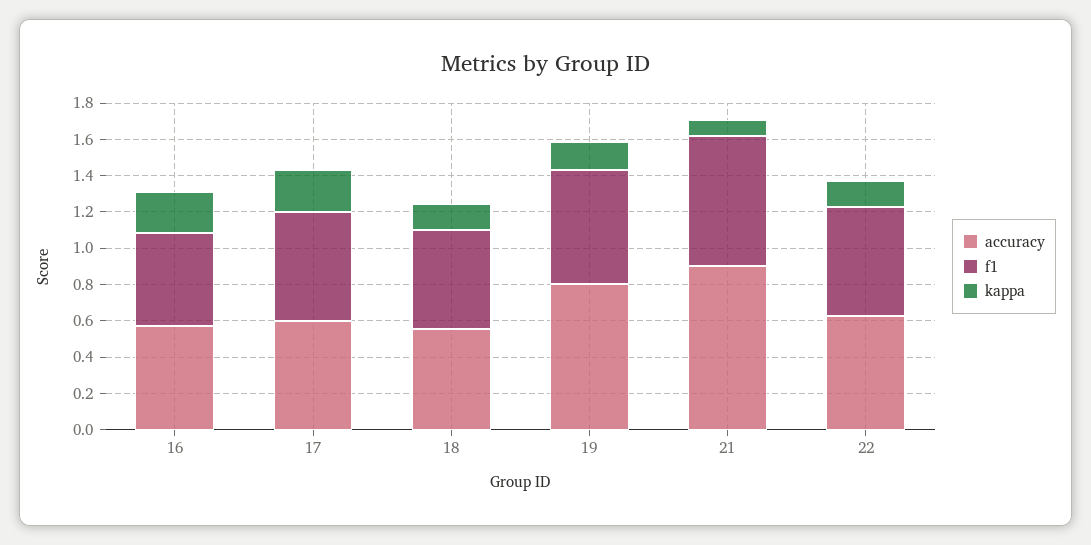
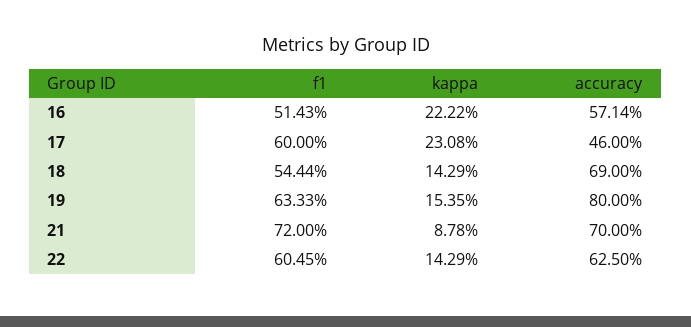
accuracy, 17: 0.6 -> 0.46
accuracy, 18: 0.55 -> 0.69
accuracy, 21: 0.9 -> 0.7

